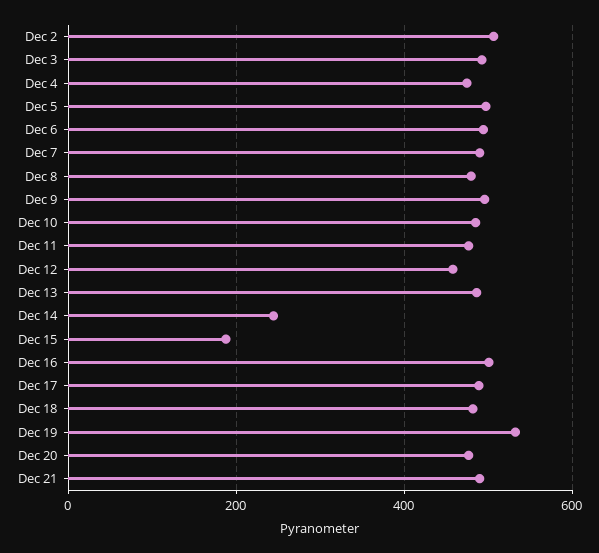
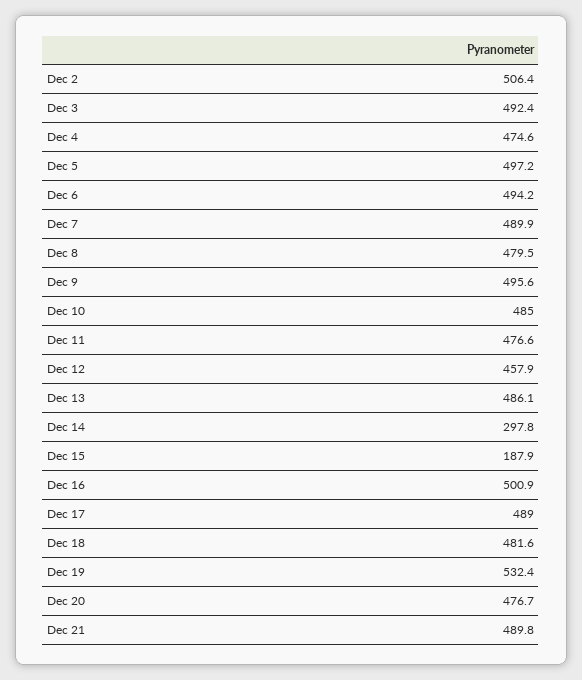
Dec 14: 240 -> 297.8

